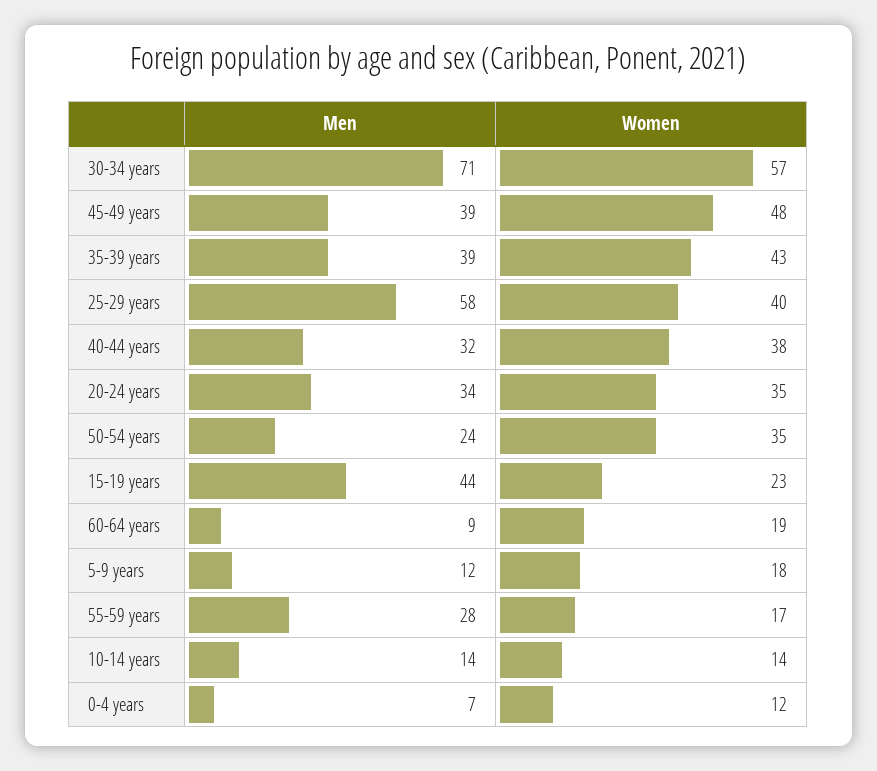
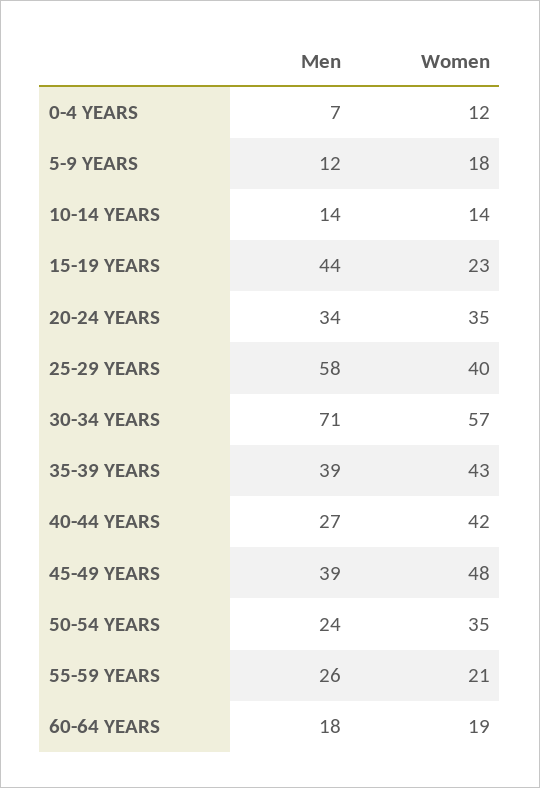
Men, 40-44 years: 32 -> 27
Women, 40-44 years: 38 -> 42
Men, 60-64 years: 9 -> 18
Men, 55-59 years: 28 -> 26
Women, 55-59 years: 17 -> 21

